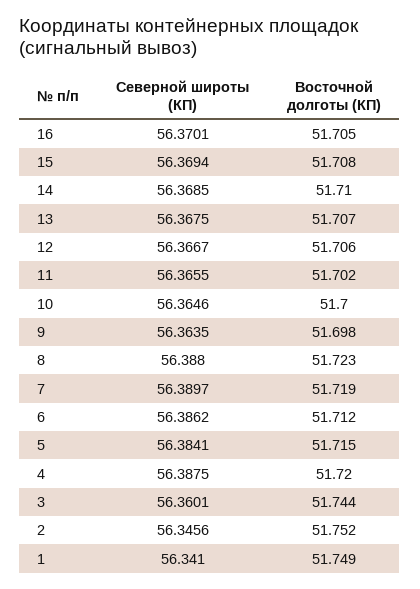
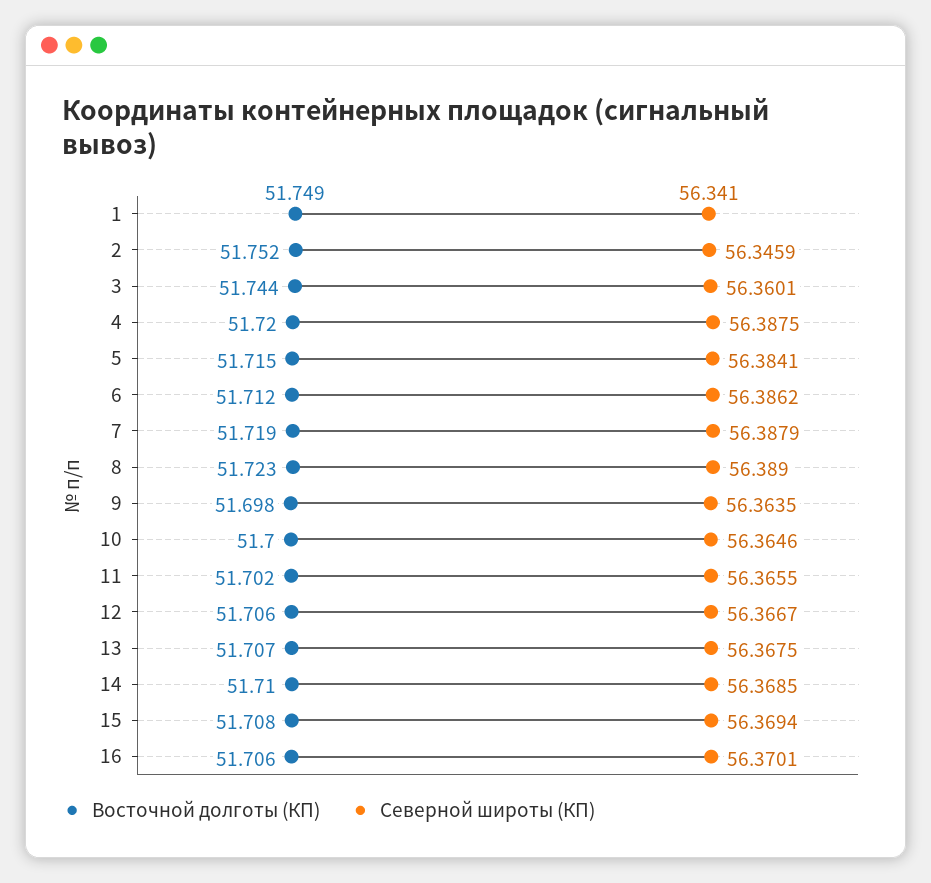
Восточной долготы (КП), 16: 51.705 -> 51.706
Северной широты (КП), 8: 56.388 -> 56.389
Северной широты (КП), 7: 56.3897 -> 56.3879
Северной широты (КП), 2: 56.3456 -> 56.3459

